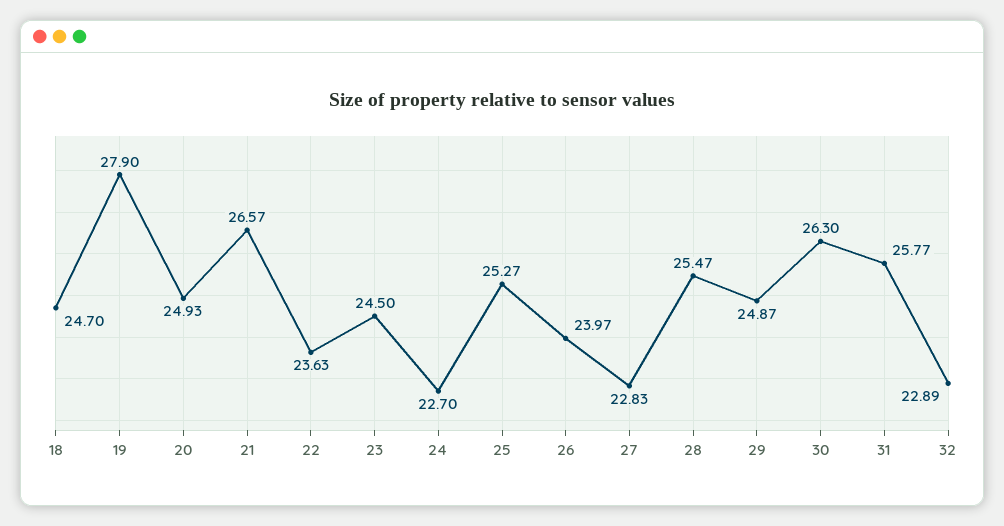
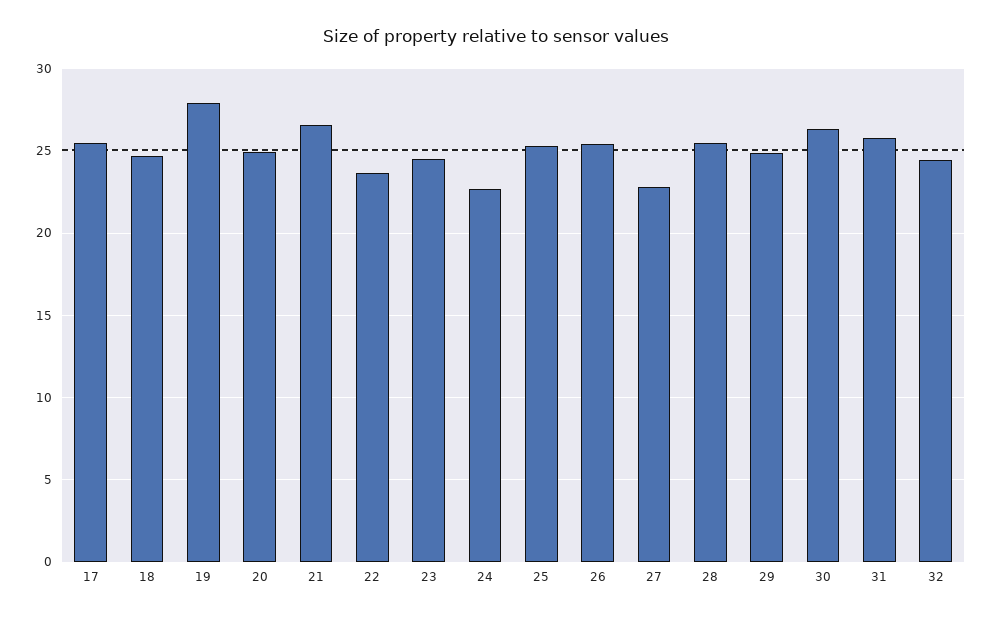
26: 23.97 -> 25.5
32: 22.89 -> 24.5
17: none -> 25.5

